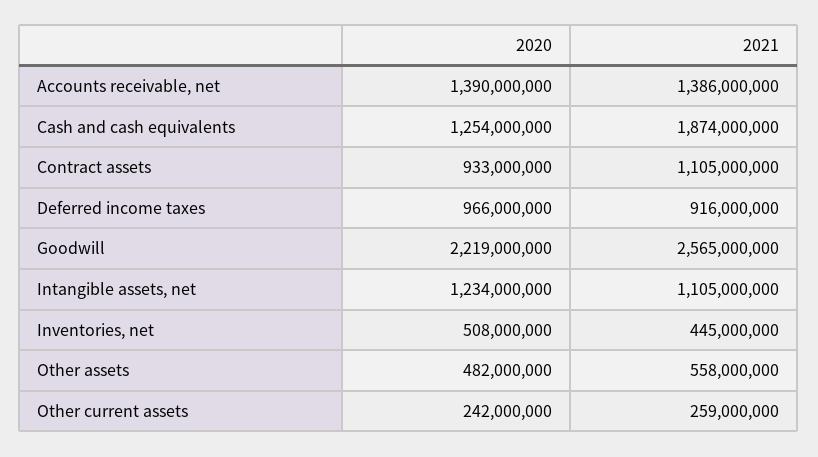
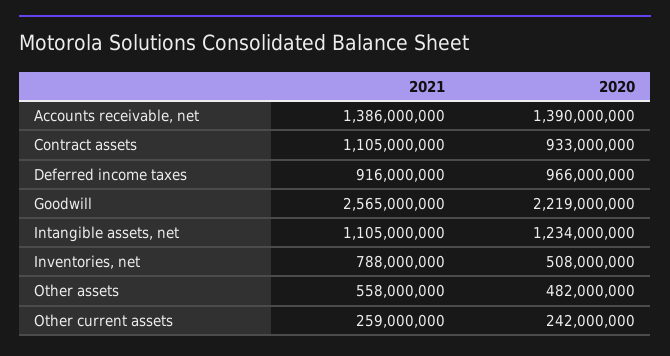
2020, Cash and cash equivalents: 1254000000 -> none
2021, Cash and cash equivalents: 1874000000 -> none
2021, Inventories, net: 445000000 -> 788000000

